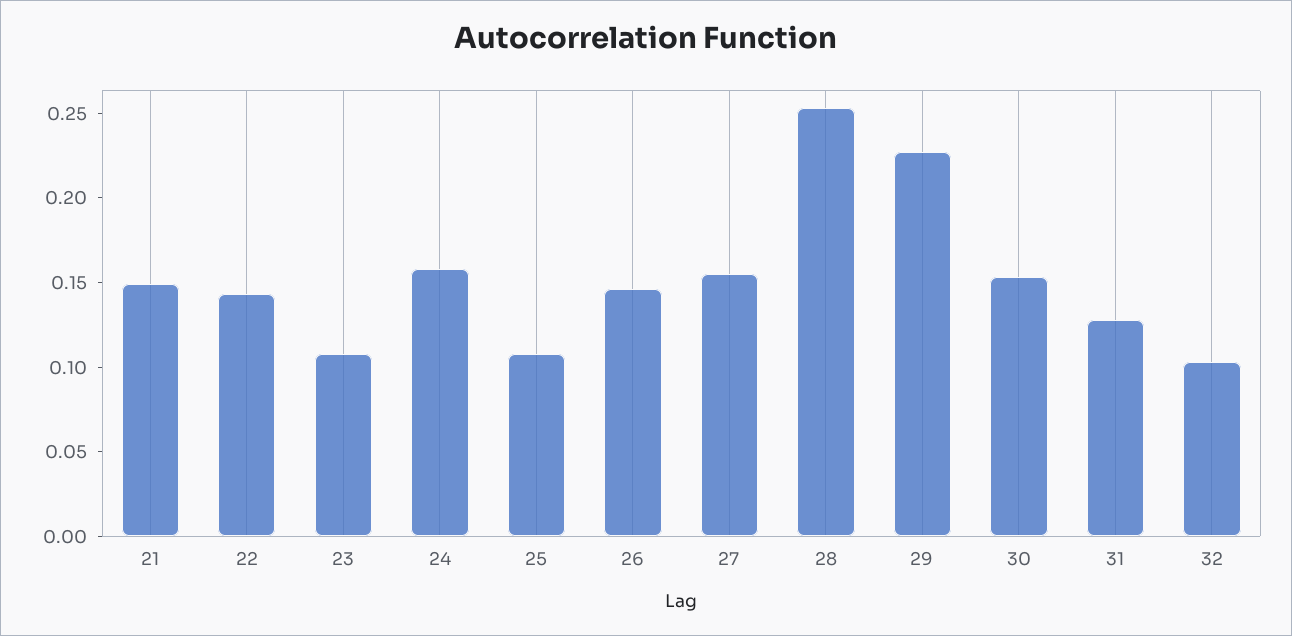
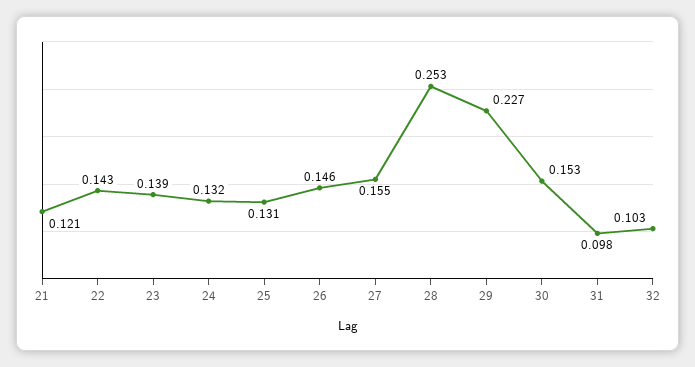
21: 0.15 -> 0.121
23: 0.11 -> 0.139
24: 0.16 -> 0.132
25: 0.11 -> 0.131
31: 0.13 -> 0.098

